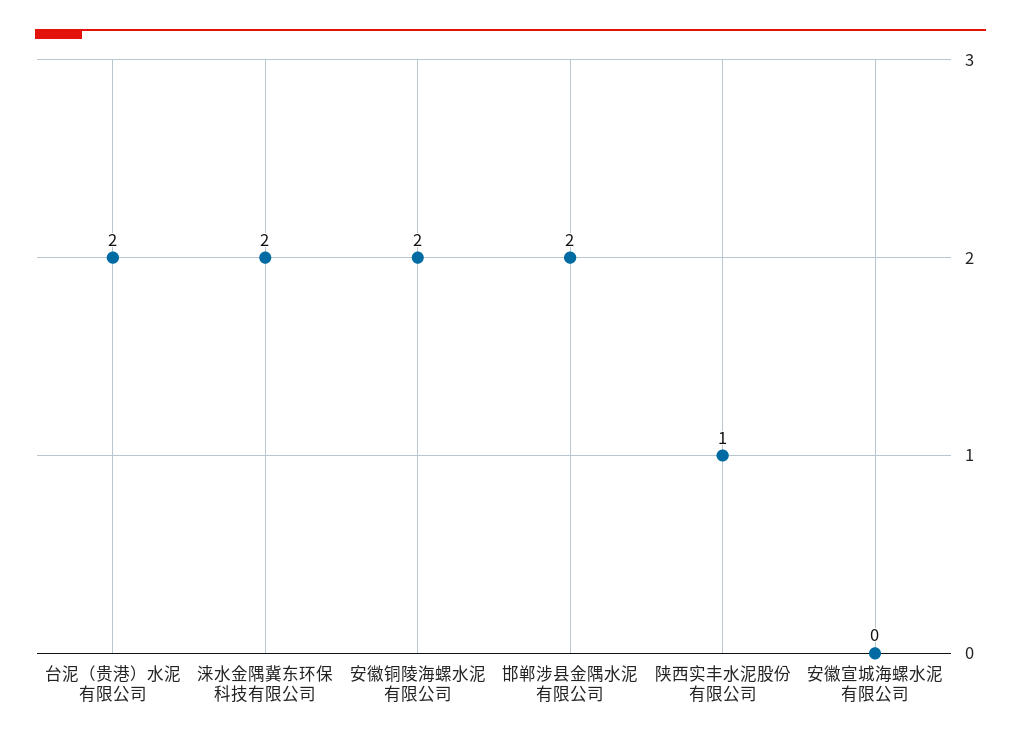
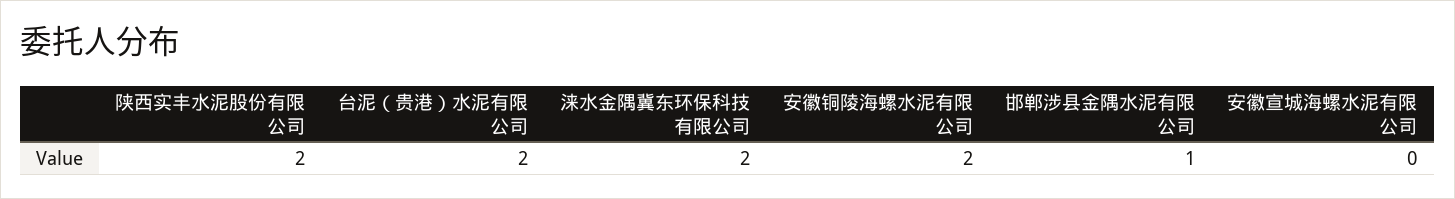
邯郸涉县金隅水泥有限公司: 2 -> 1
陕西实丰水泥股份有限公司: 1 -> 2

